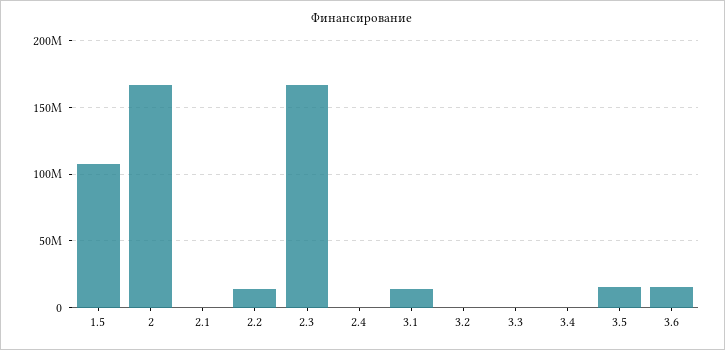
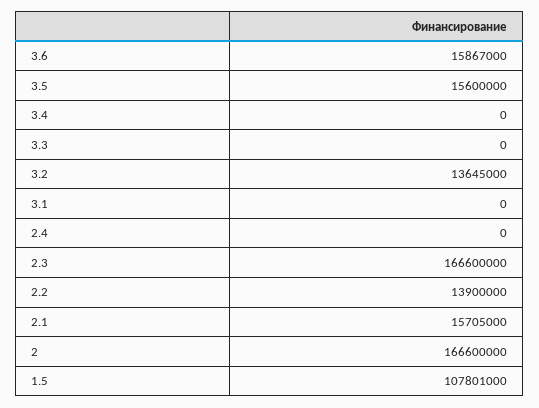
2.1: 0 -> 15705000
3.1: 15000000 -> 0
3.2: 0 -> 13645000

